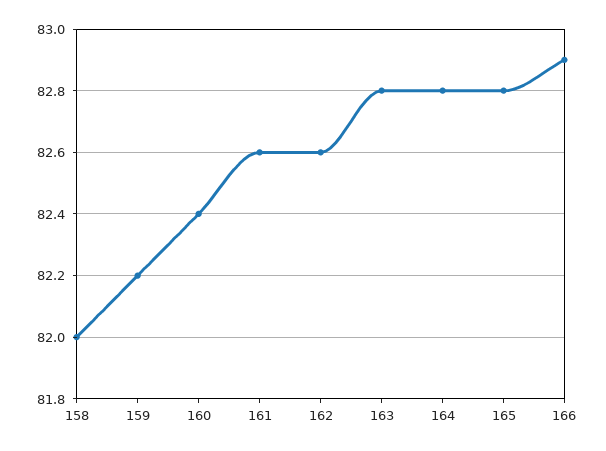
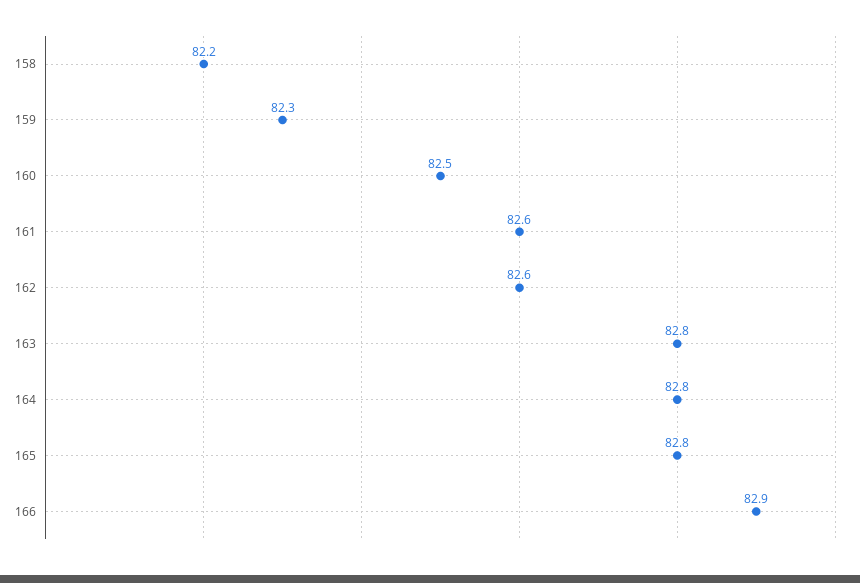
158: 82 -> 82.2
159: 82.2 -> 82.3
160: 82.4 -> 82.5

